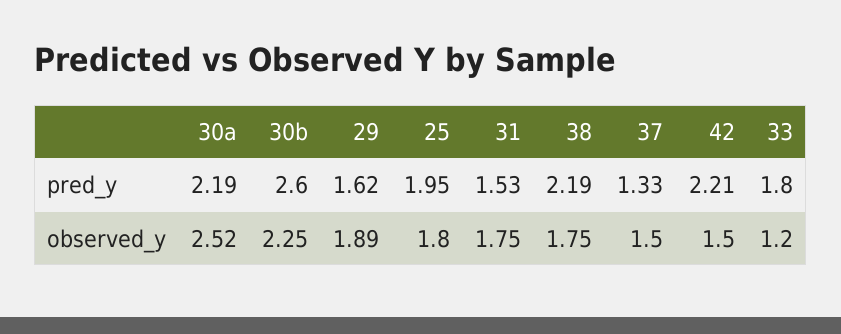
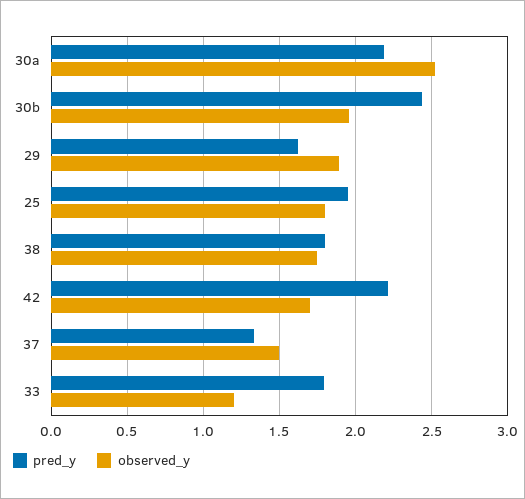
pred_y, 30b: 2.6 -> 2.45
pred_y, 31: 1.53 -> none
pred_y, 38: 2.19 -> 1.8
observed_y, 30b: 2.25 -> 1.95
observed_y, 31: 1.75 -> none
observed_y, 42: 1.5 -> 1.7

